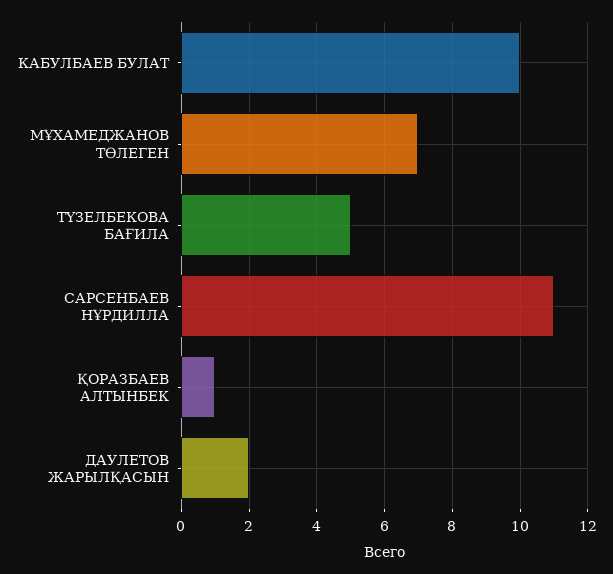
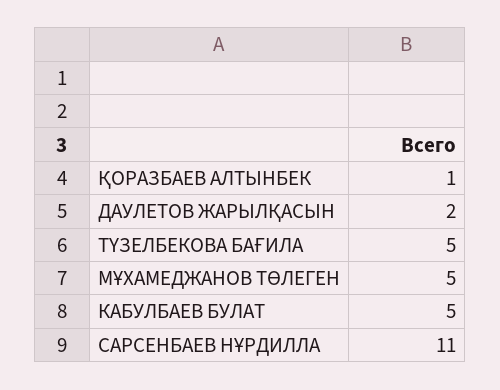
КАБУЛБАЕВ БУЛАТ: 10 -> 5
МҰХАМЕДЖАНОВ ТӨЛЕГЕН: 7 -> 5

